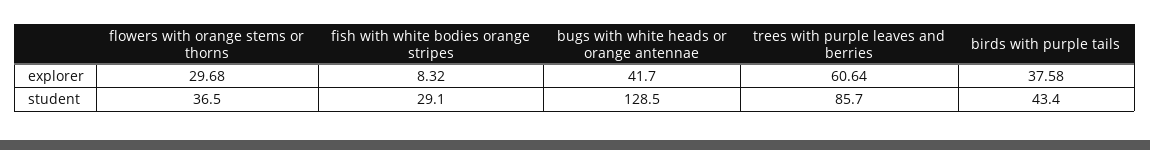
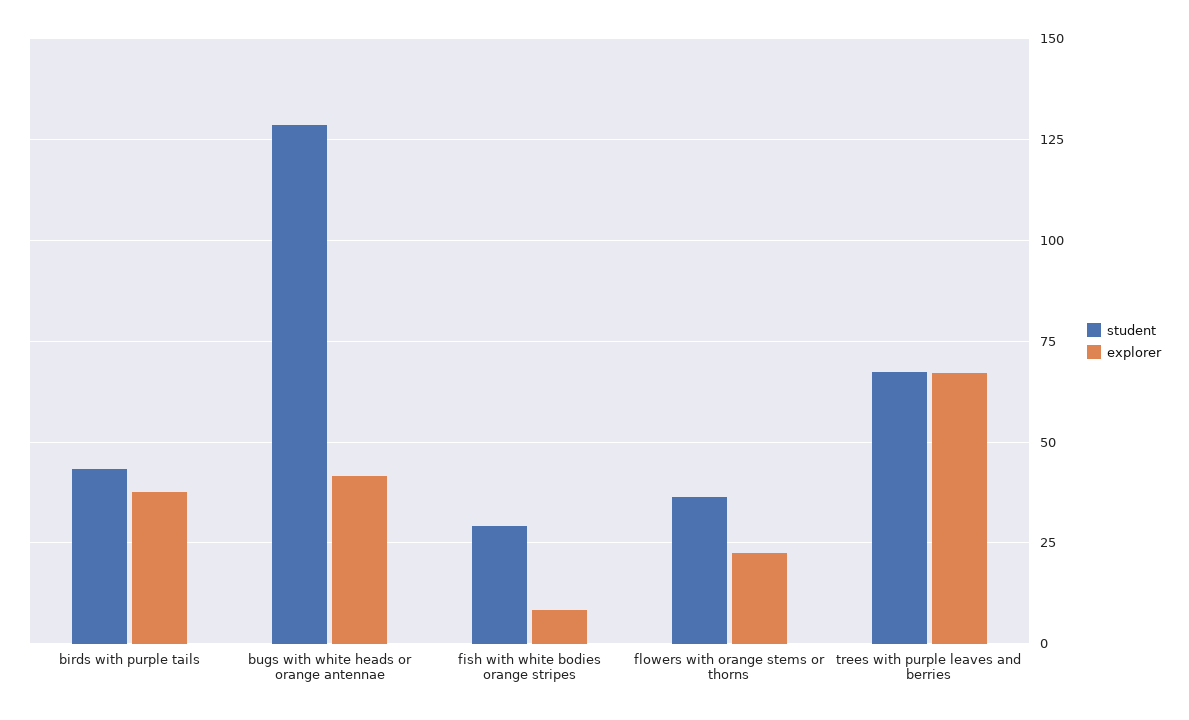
explorer, flowers with orange stems or thorns: 29.68 -> 22.5
explorer, trees with purple leaves and berries: 60.64 -> 67.5
student, trees with purple leaves and berries: 85.7 -> 67.5

